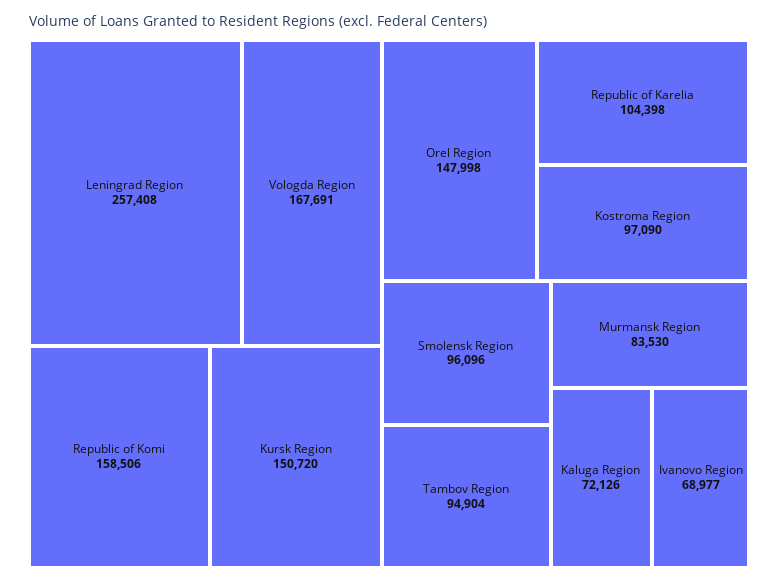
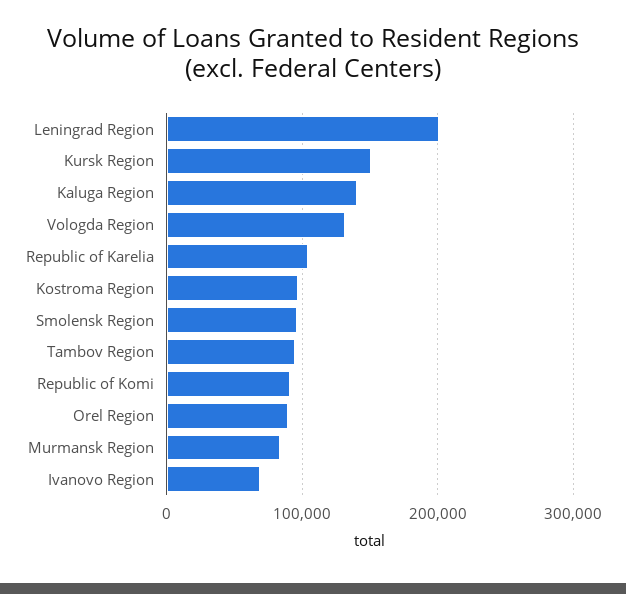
Leningrad Region: 257408 -> 200000
Vologda Region: 167691 -> 130000
Republic of Komi: 158506 -> 90000
Orel Region: 147998 -> 90000
Kaluga Region: 72126 -> 140000

